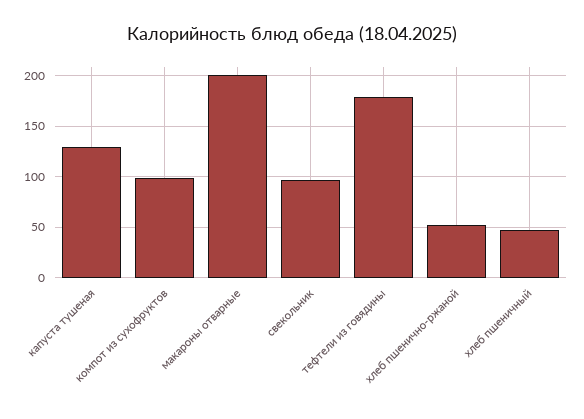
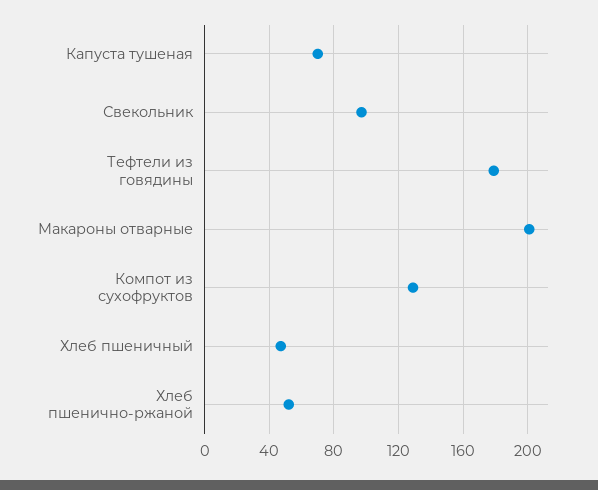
капуста тушеная: 130 -> 70
компот из сухофруктов: 100 -> 130

